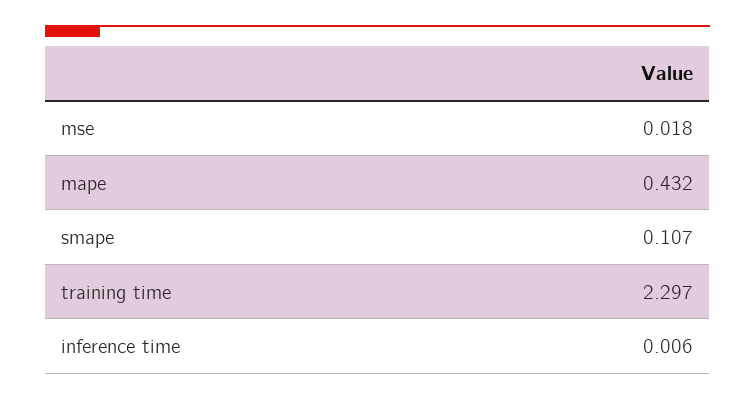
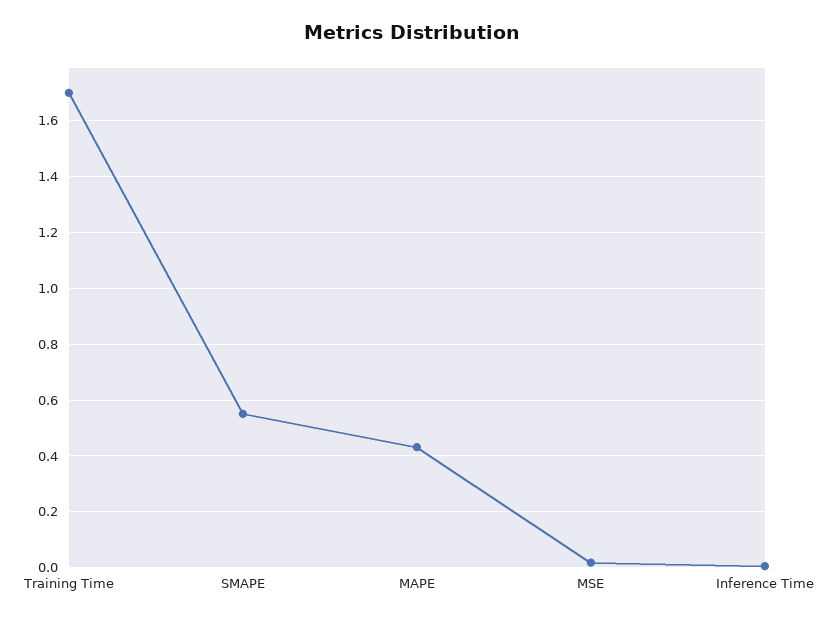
smape: 0.107 -> 0.55
training time: 2.297 -> 1.7

